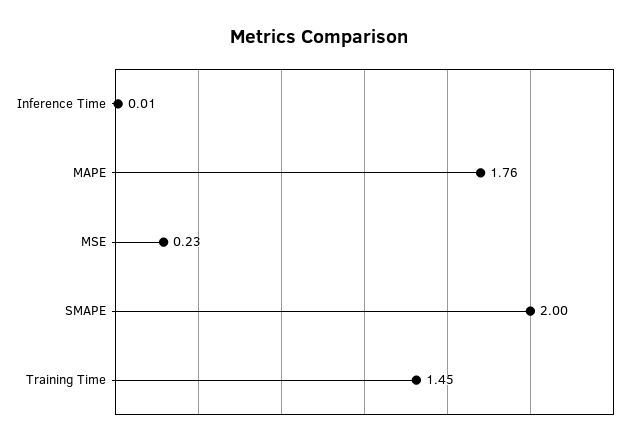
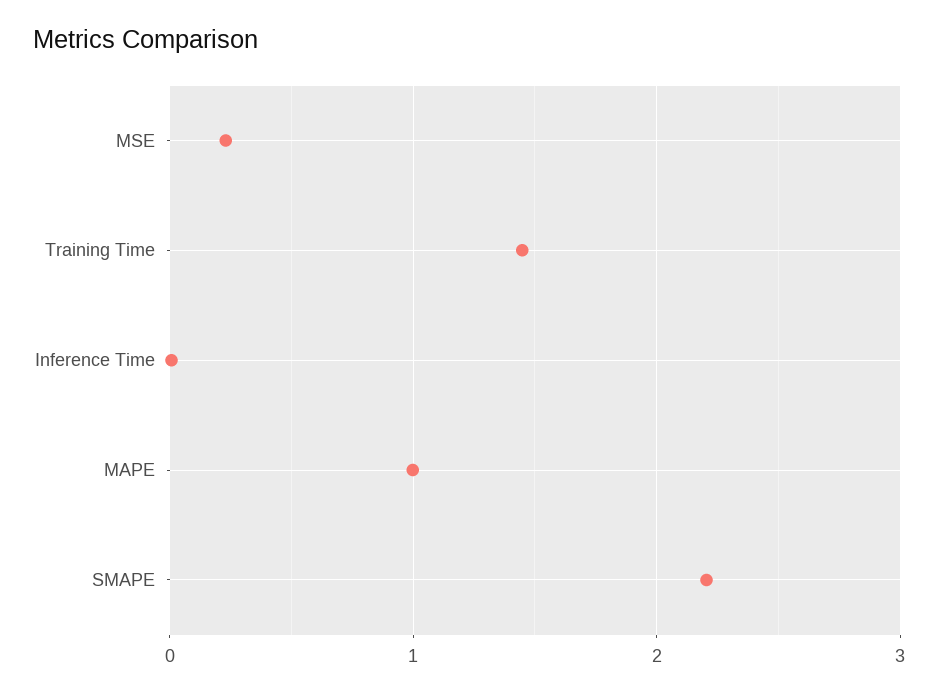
MAPE: 1.76 -> 1
SMAPE: 2 -> 2.2

